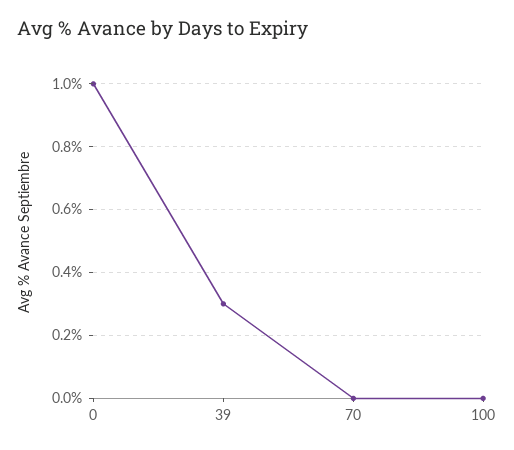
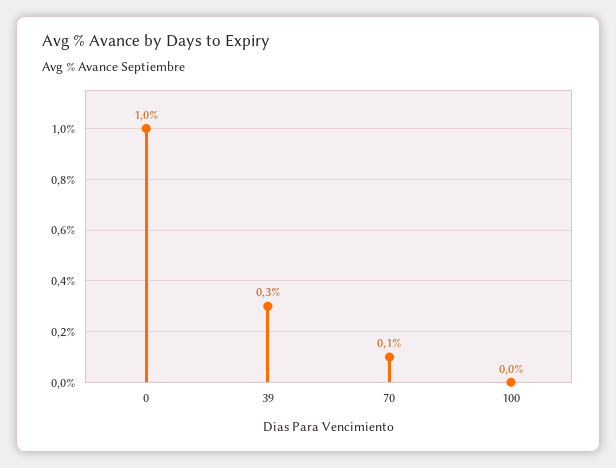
70: 0 -> 0.1

